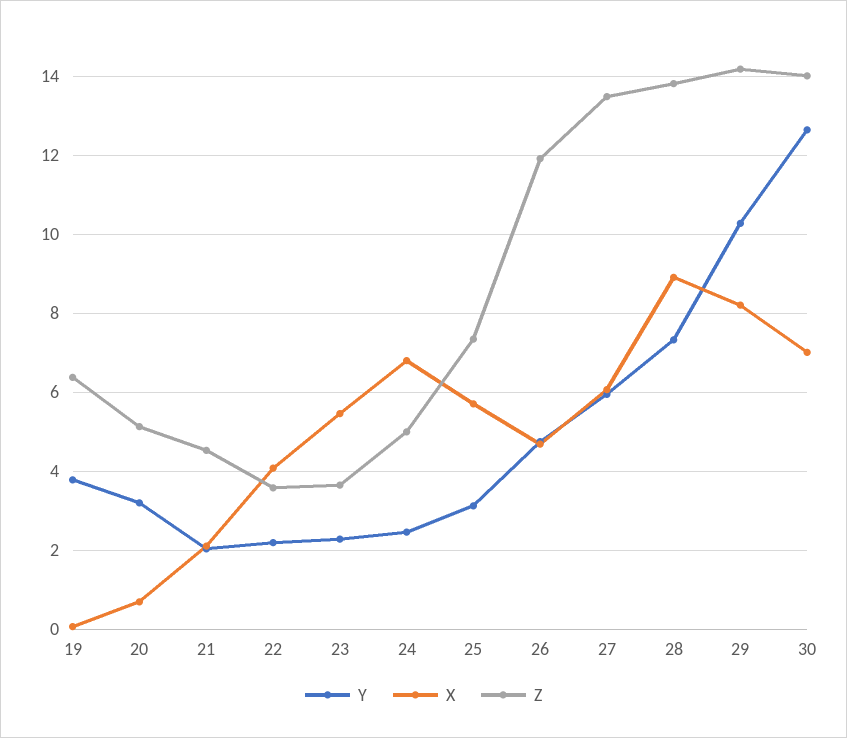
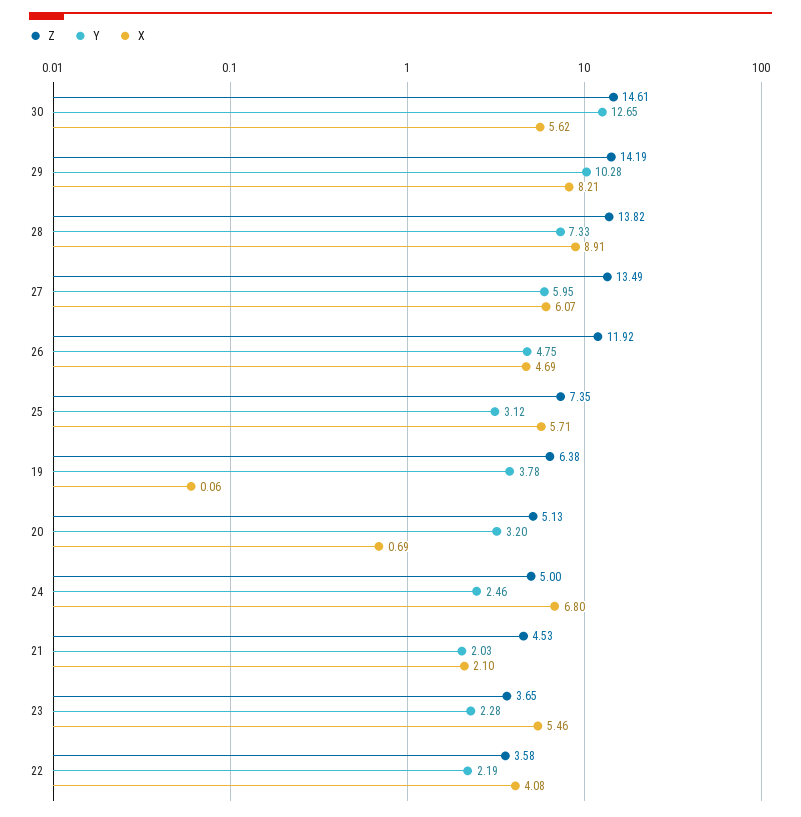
X, 30: 7 -> 5.62
Z, 30: 14 -> 14.61

